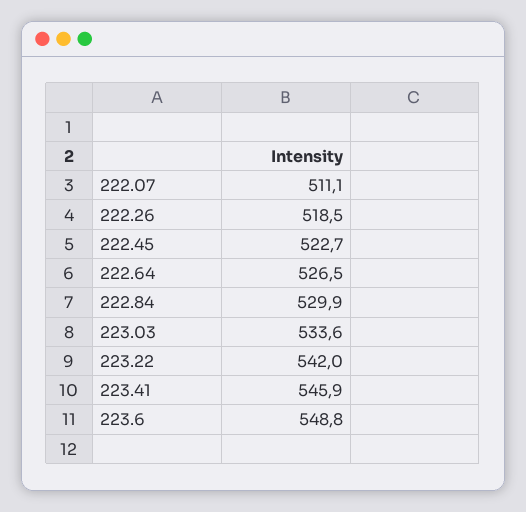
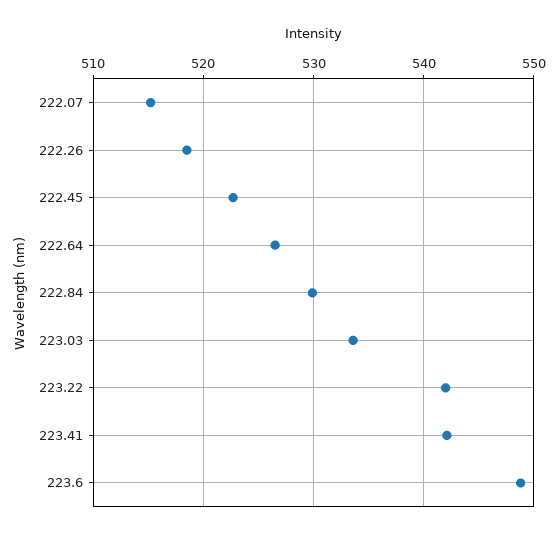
222.07: 511.1 -> 515
223.41: 545.9 -> 542

